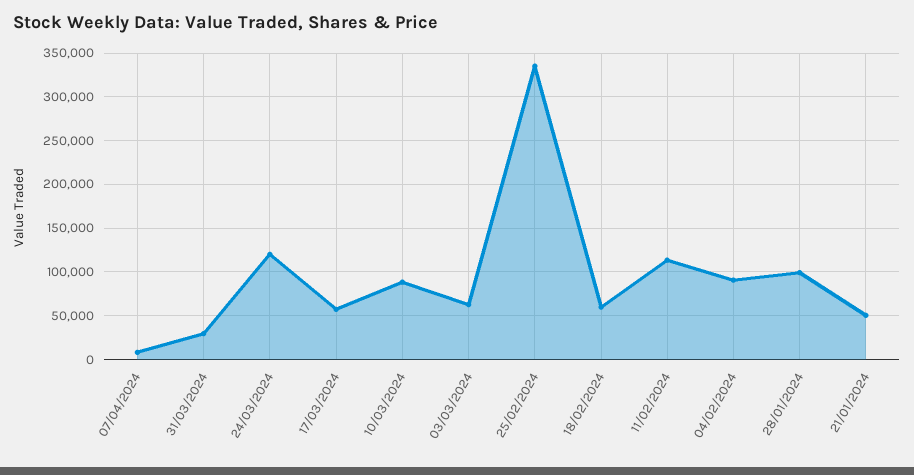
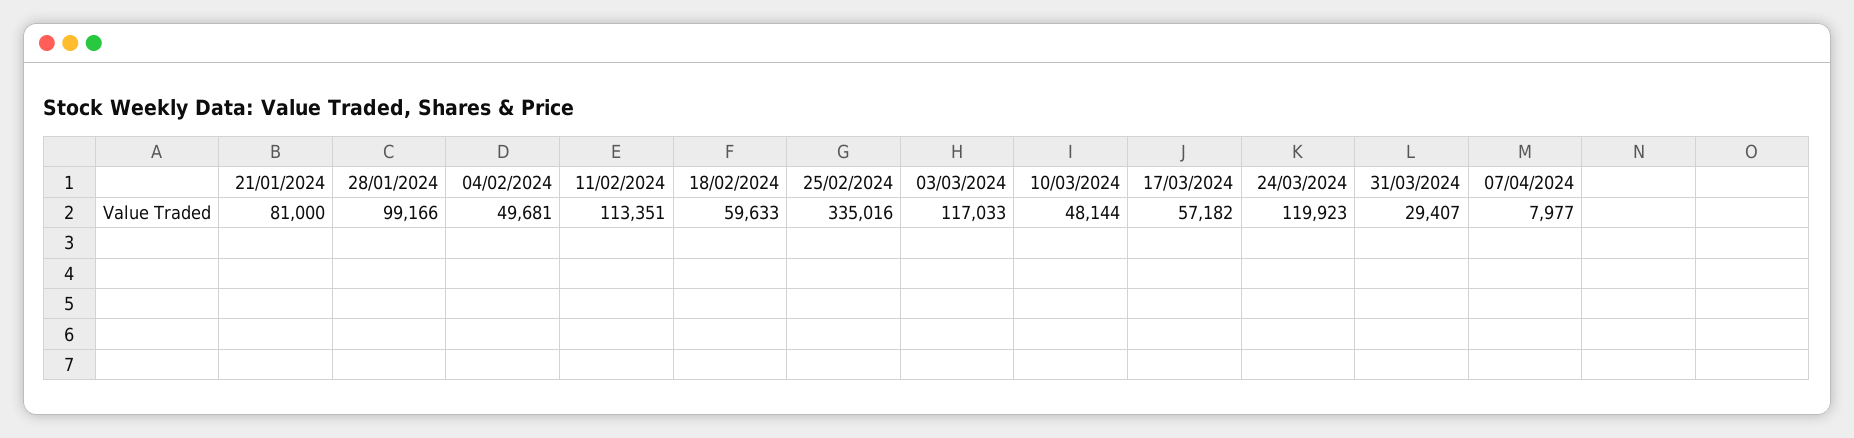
10/03/2024: 90000 -> 48144
03/03/2024: 60000 -> 117033
04/02/2024: 90000 -> 49681
21/01/2024: 50000 -> 81000

